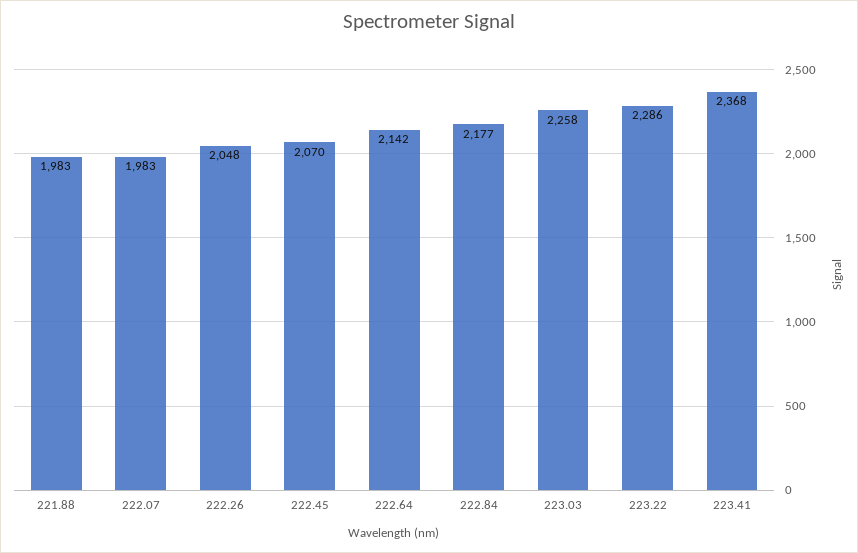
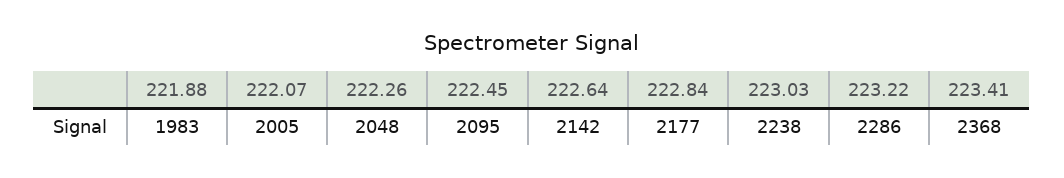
222.07: 1983 -> 2005
222.45: 2070 -> 2095
223.03: 2258 -> 2238

